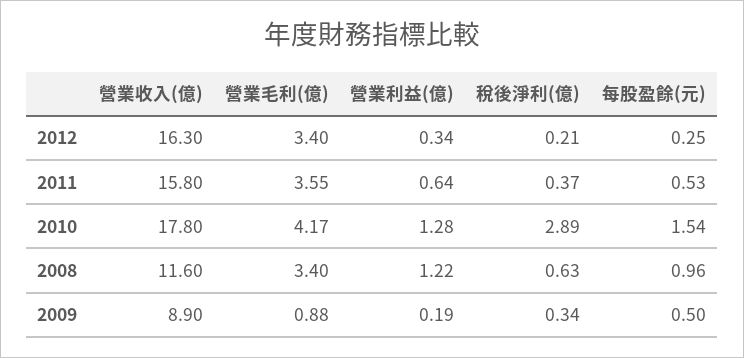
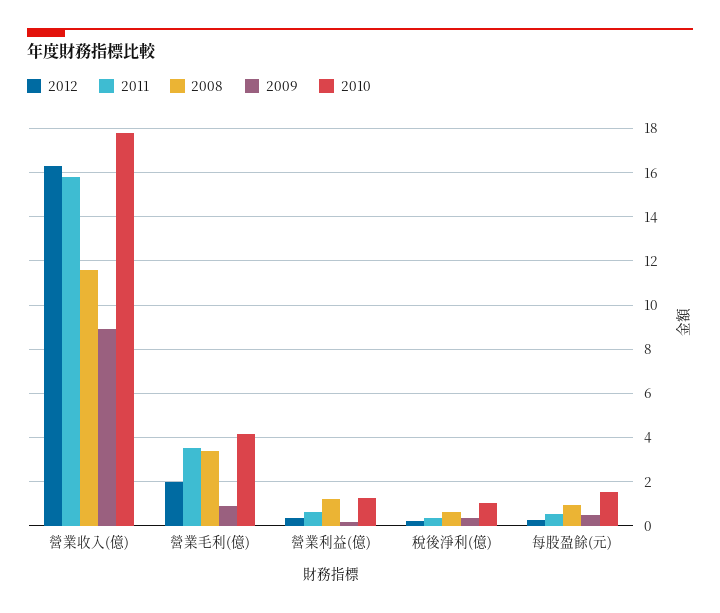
2012, 營業毛利(億): 3.4 -> 2
2010, 稅後淨利(億): 2.89 -> 1

